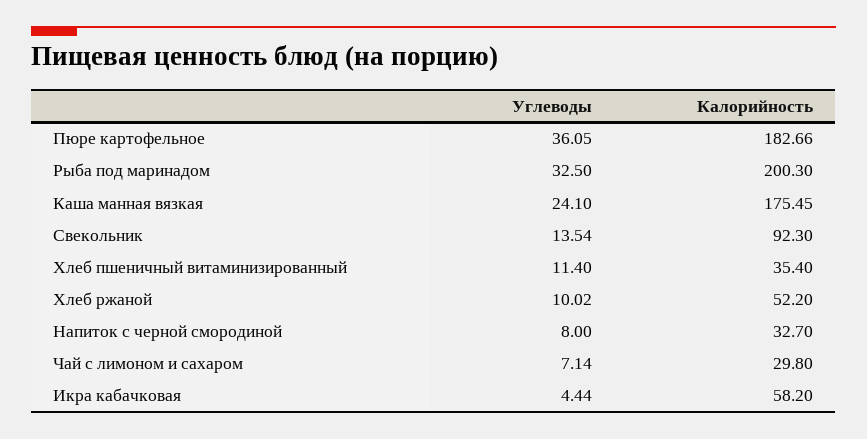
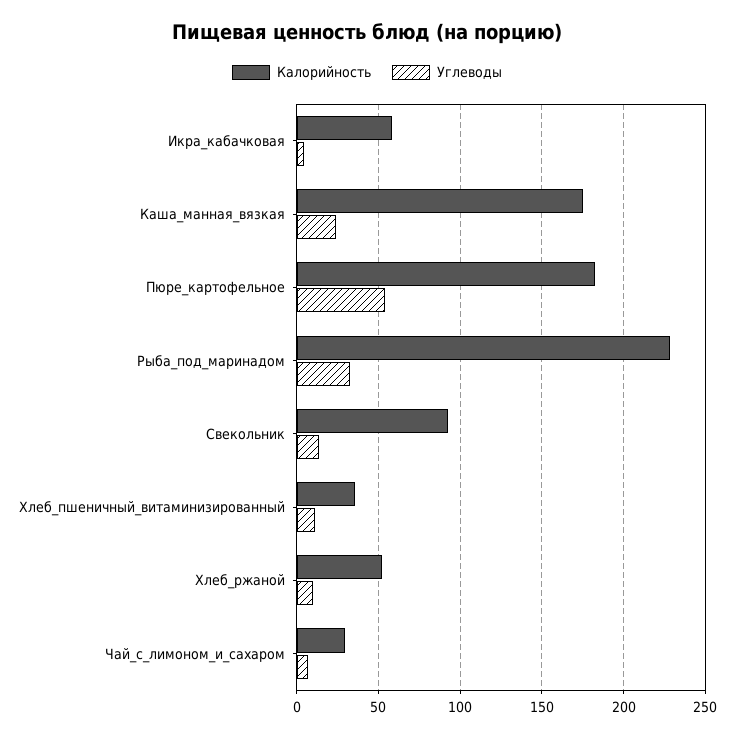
Углеводы, Пюре картофельное: 36.05 -> 55
Калорийность, Рыба под маринадом: 200.3 -> 230
Углеводы, Напиток с черной смородиной: 8 -> none
Калорийность, Напиток с черной смородиной: 32.7 -> none

